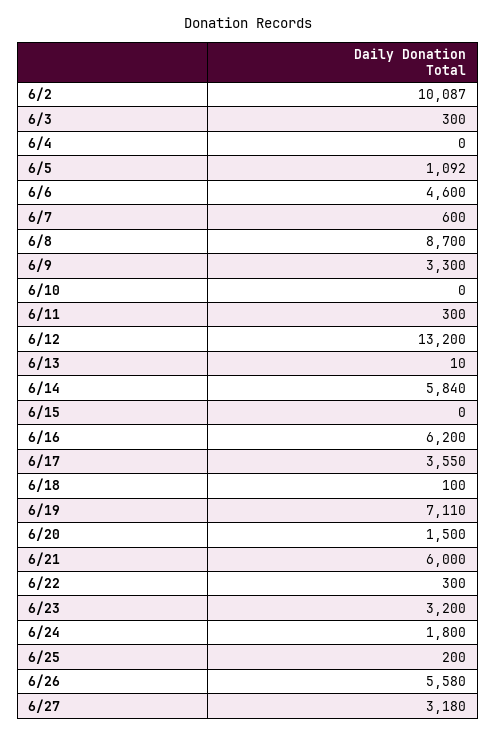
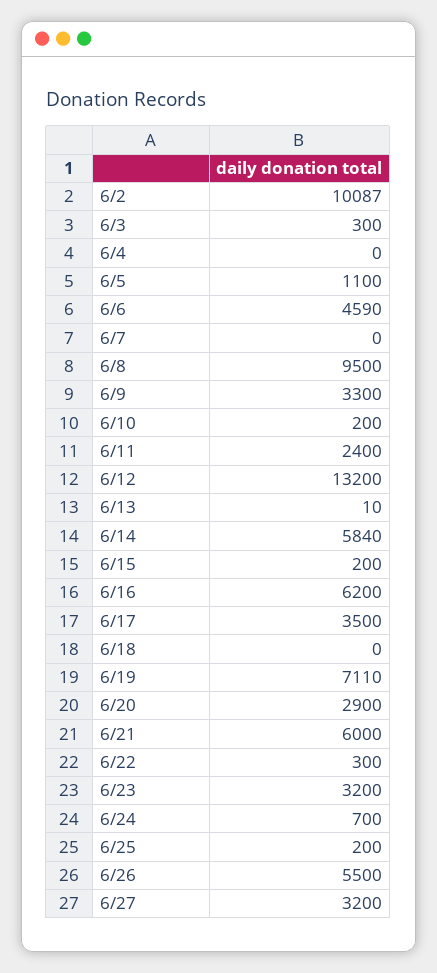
6/5: 1092 -> 1100
6/6: 4600 -> 4590
6/7: 600 -> 0
6/8: 8700 -> 9500
6/10: 0 -> 200
6/11: 300 -> 2400
6/15: 0 -> 200
6/17: 3550 -> 3500
6/18: 100 -> 0
6/20: 1500 -> 2900
6/24: 1800 -> 700
6/26: 5580 -> 5500
6/27: 3180 -> 3200

